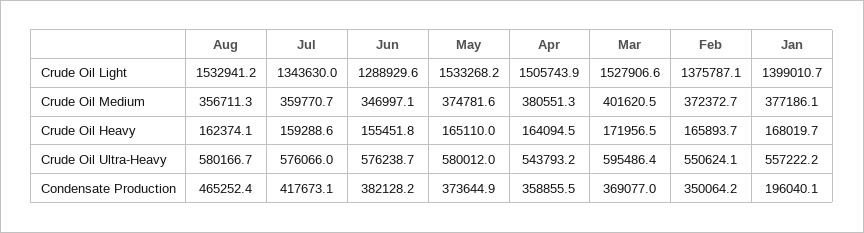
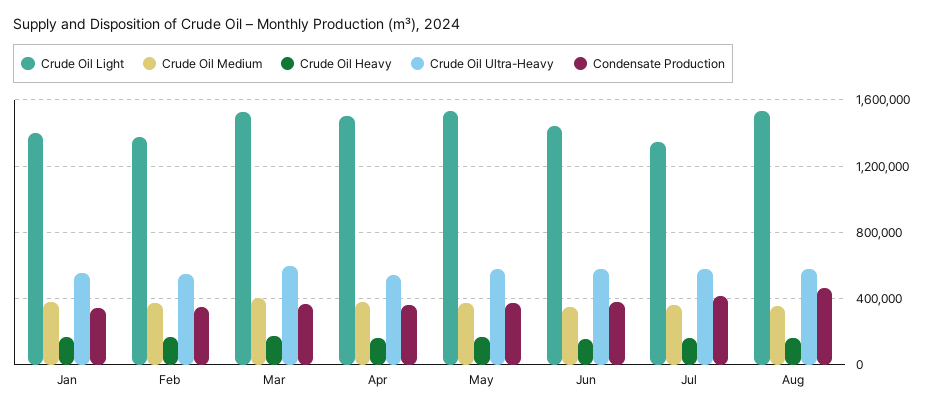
Crude Oil Light, Jun: 1288929.6 -> 1450000
Condensate Production, Jan: 196040.1 -> 350000

